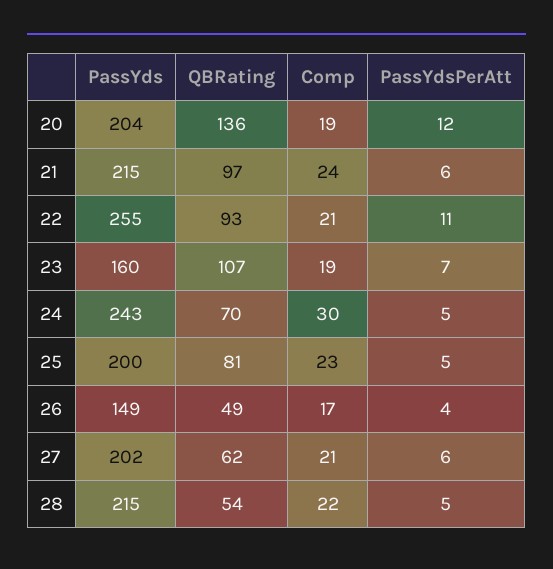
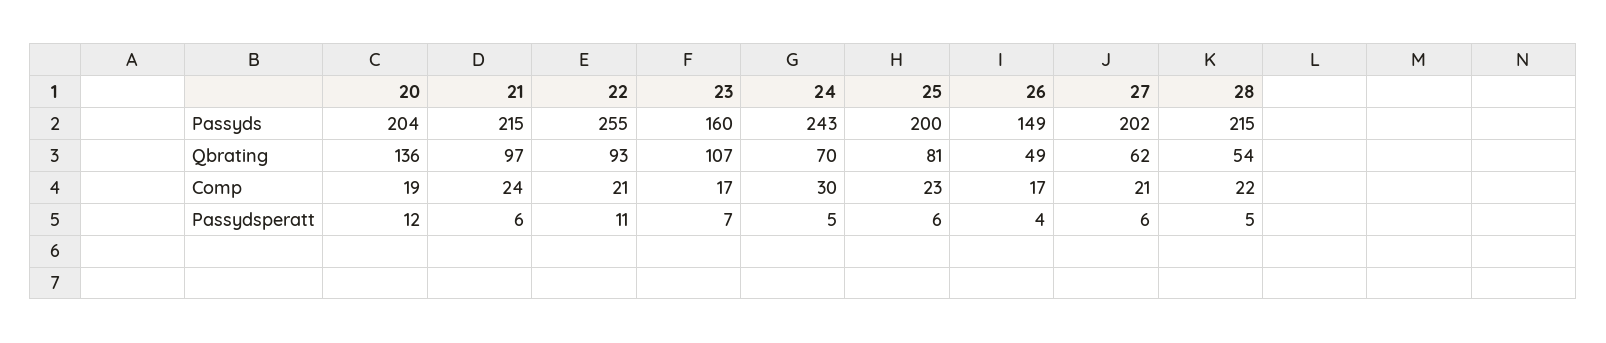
Comp, 23: 19 -> 17
PassYdsPerAtt, 25: 5 -> 6

